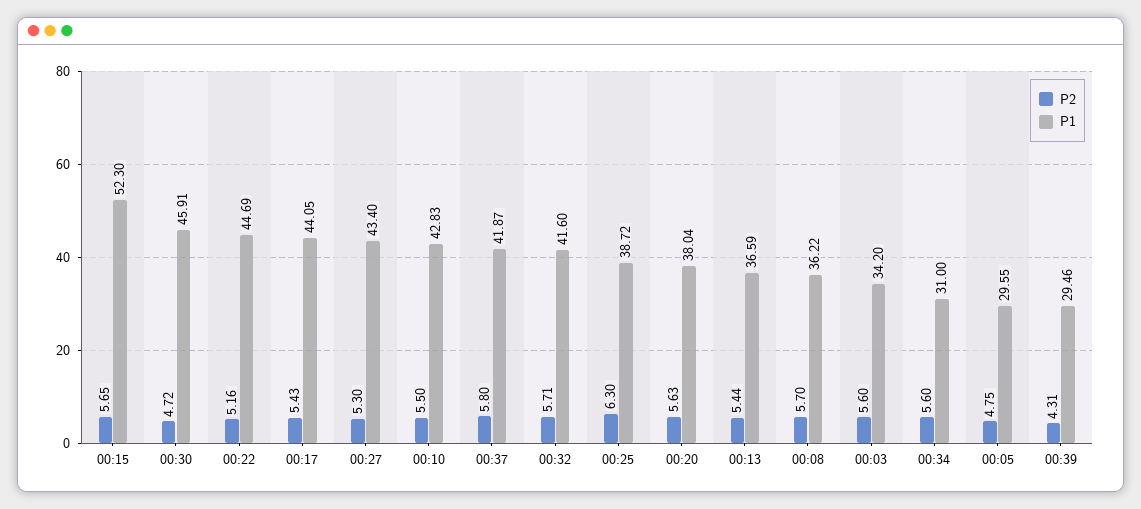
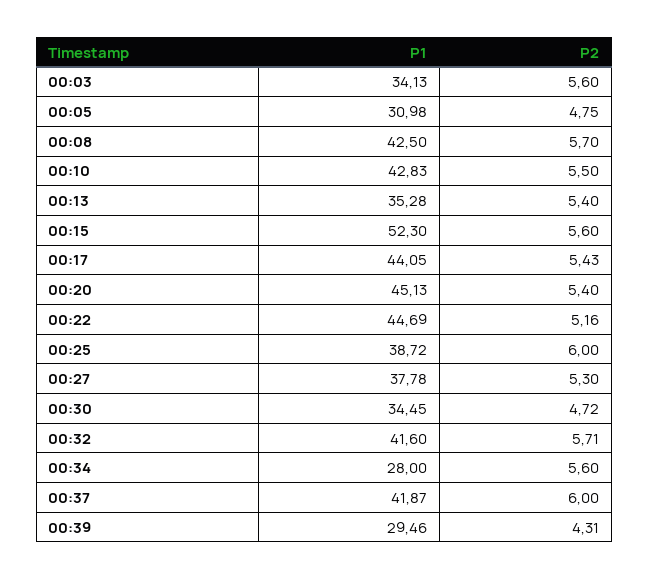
P2, 00:15: 5.65 -> 5.6
P1, 00:30: 45.91 -> 34.45
P1, 00:27: 43.4 -> 37.78
P2, 00:37: 5.8 -> 6
P2, 00:25: 6.3 -> 6
P2, 00:20: 5.63 -> 5.4
P1, 00:20: 38.04 -> 45.13
P2, 00:13: 5.44 -> 5.4
P1, 00:13: 36.59 -> 35.28
P1, 00:08: 36.22 -> 42.5
P1, 00:03: 34.2 -> 34.13
P1, 00:34: 31 -> 28
P1, 00:05: 29.55 -> 30.98

